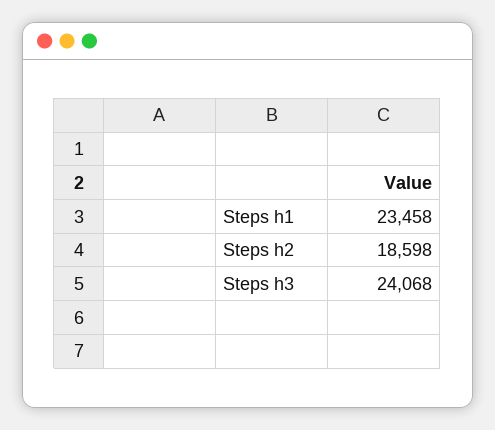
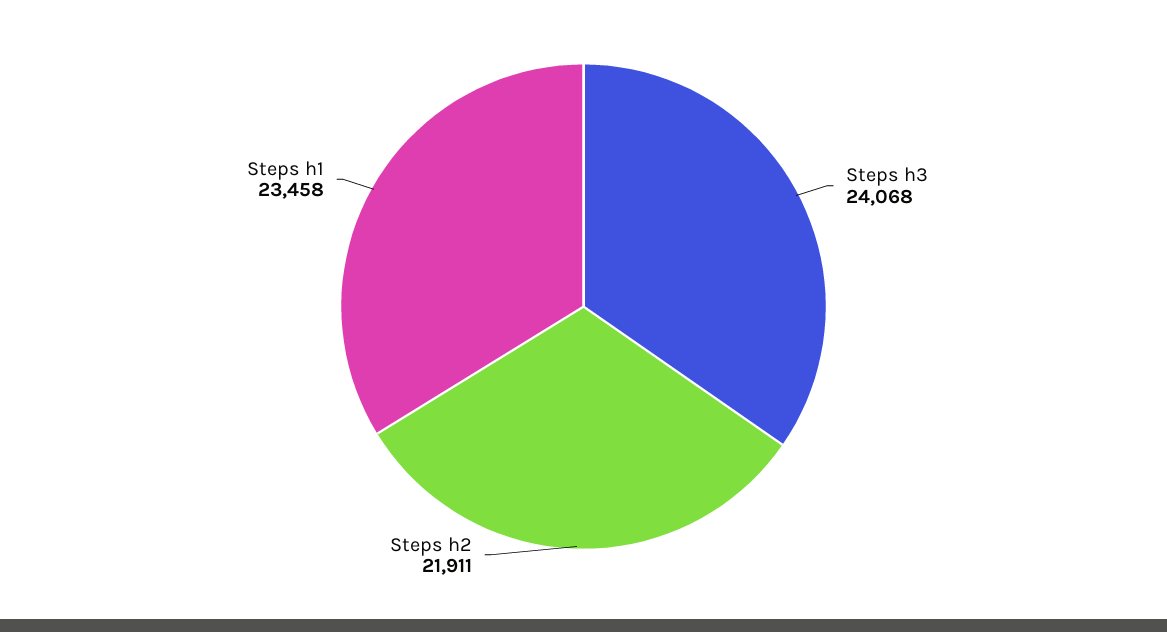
Steps h2: 18598 -> 21911

